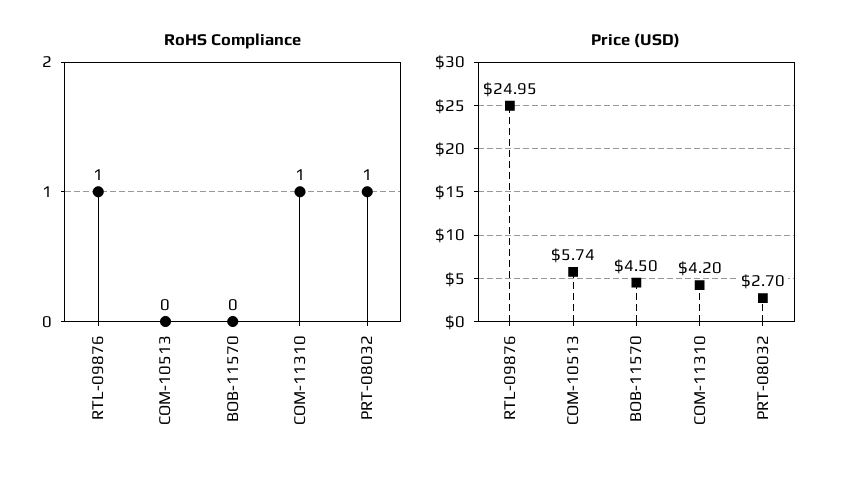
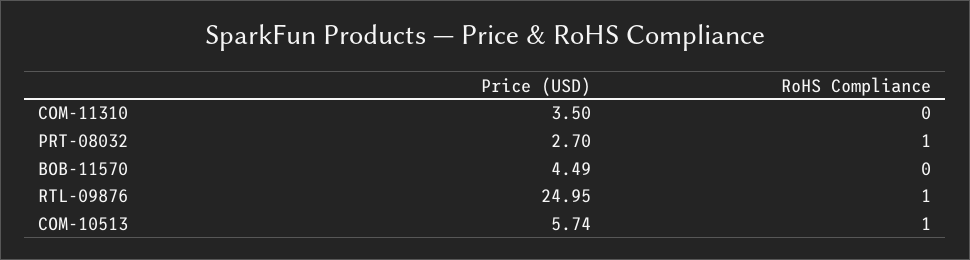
RoHS Compliance, COM-10513: 0 -> 1
RoHS Compliance, COM-11310: 1 -> 0
Price (USD), BOB-11570: 4.5 -> 4.49
Price (USD), COM-11310: 4.2 -> 3.5

